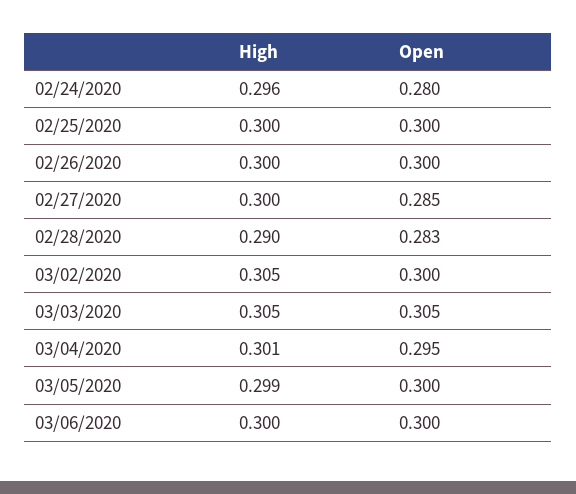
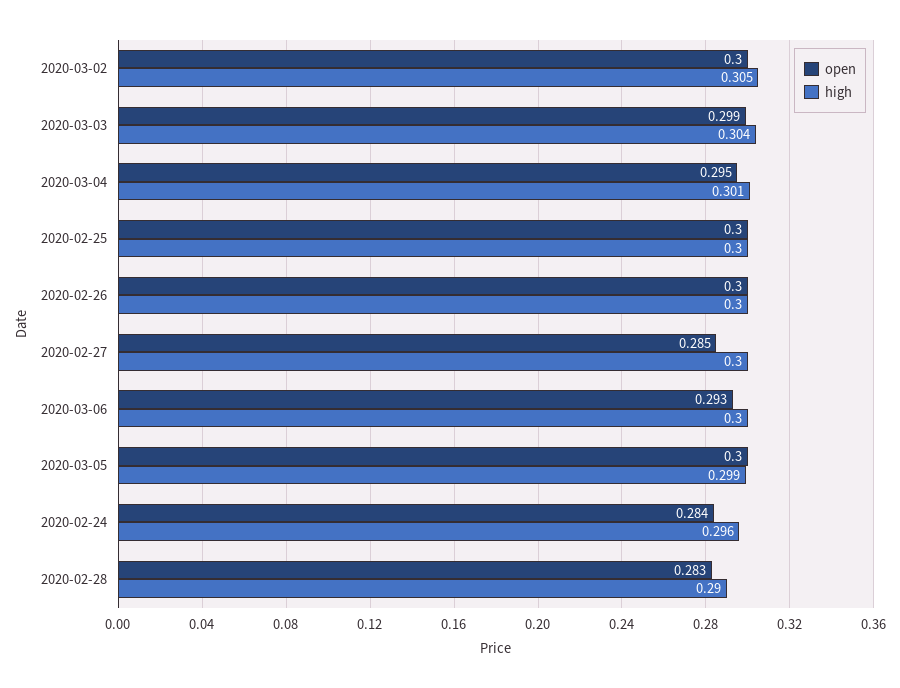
Open, 02/24/2020: 0.28 -> 0.284
High, 03/03/2020: 0.305 -> 0.304
Open, 03/03/2020: 0.305 -> 0.299
Open, 03/06/2020: 0.3 -> 0.293

